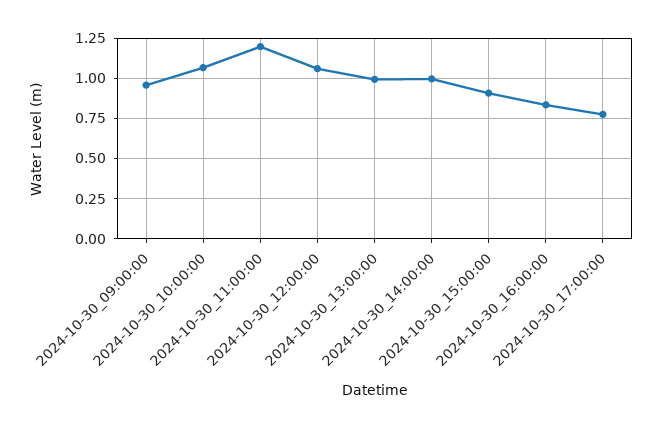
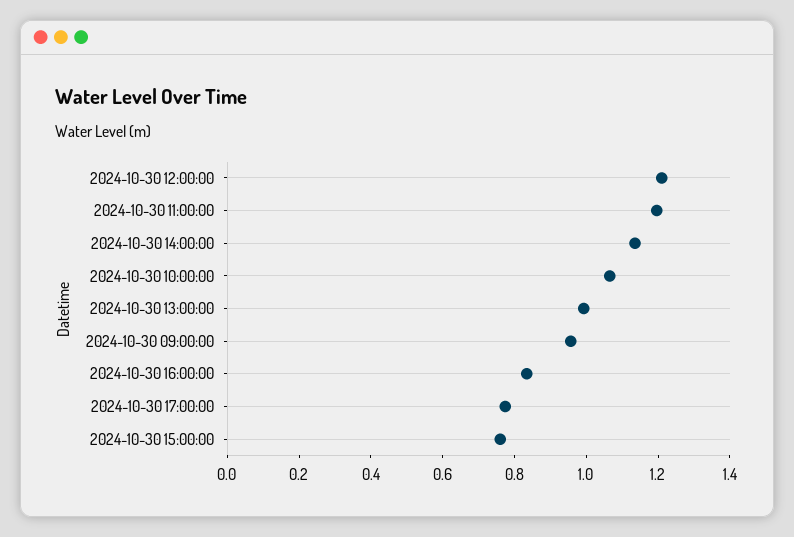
2024-10-30_12:00:00: 1.05 -> 1.2
2024-10-30_14:00:00: 1 -> 1.15
2024-10-30_15:00:00: 0.9 -> 0.75

